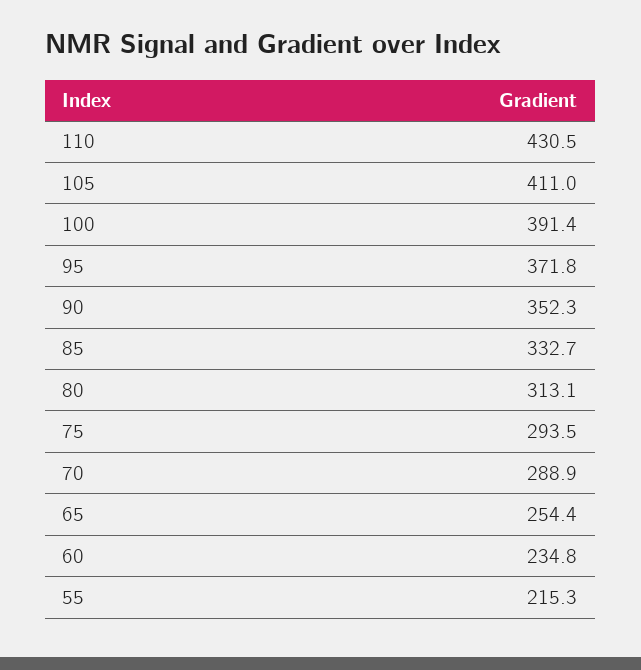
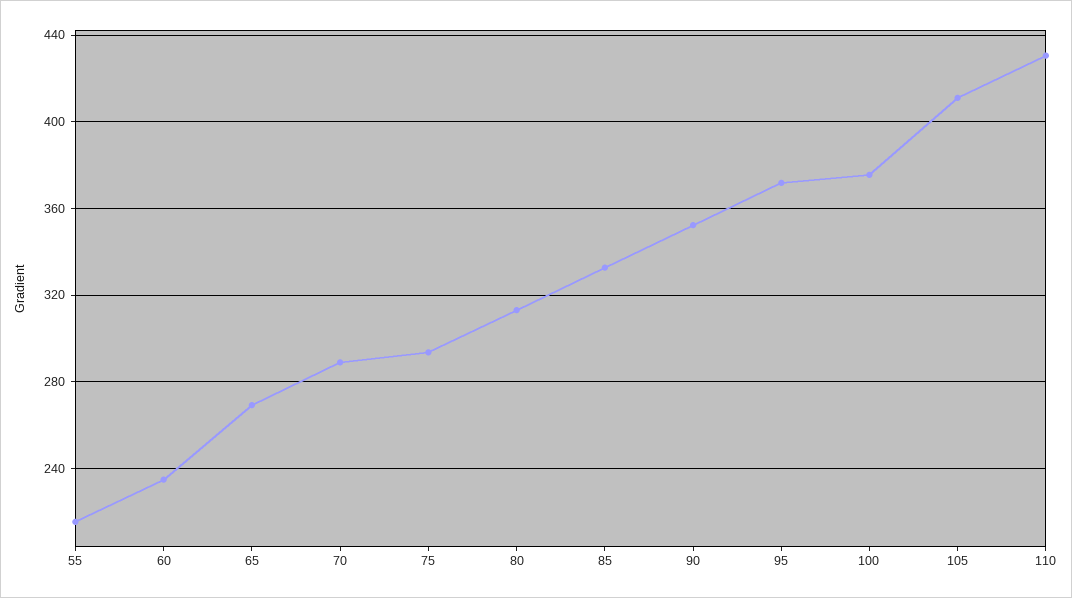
100: 391.4 -> 375
65: 254.4 -> 270

